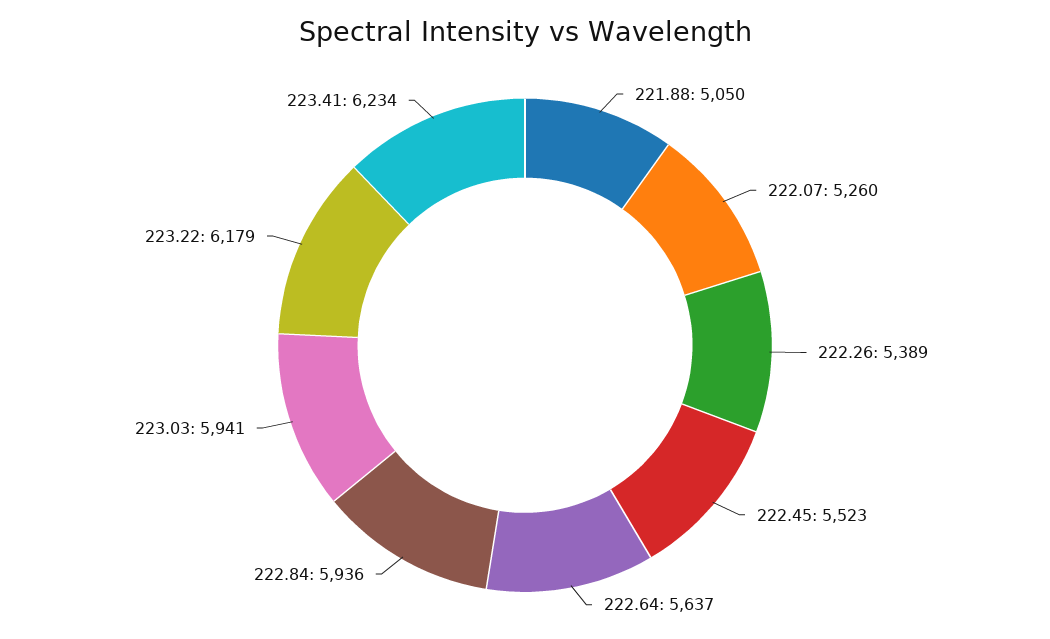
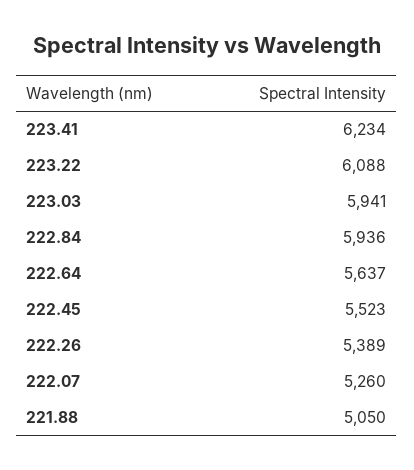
223.22: 6179 -> 6088

